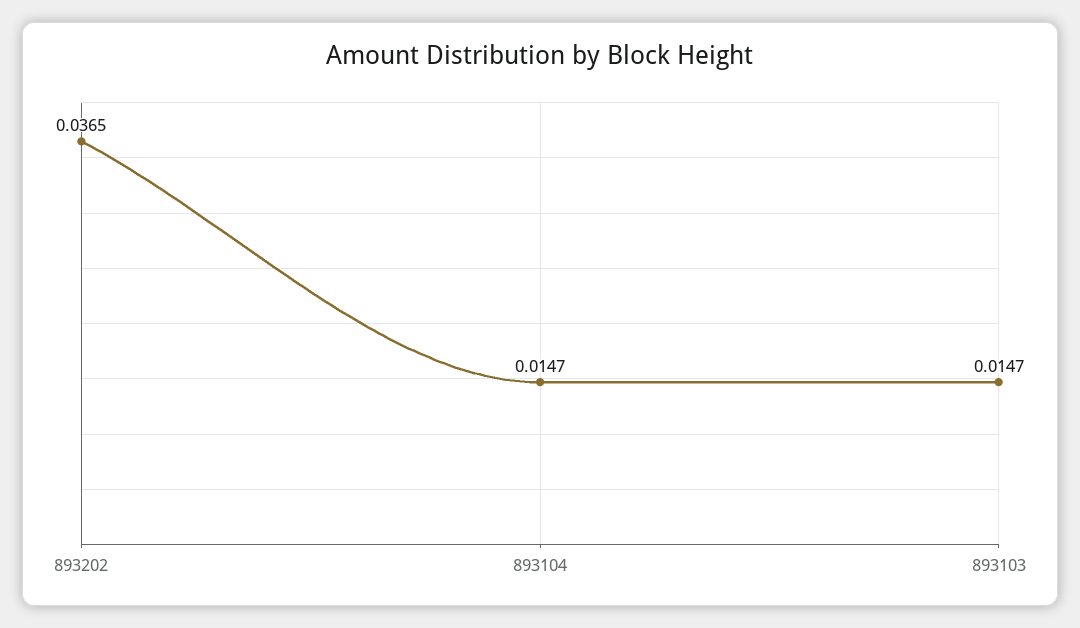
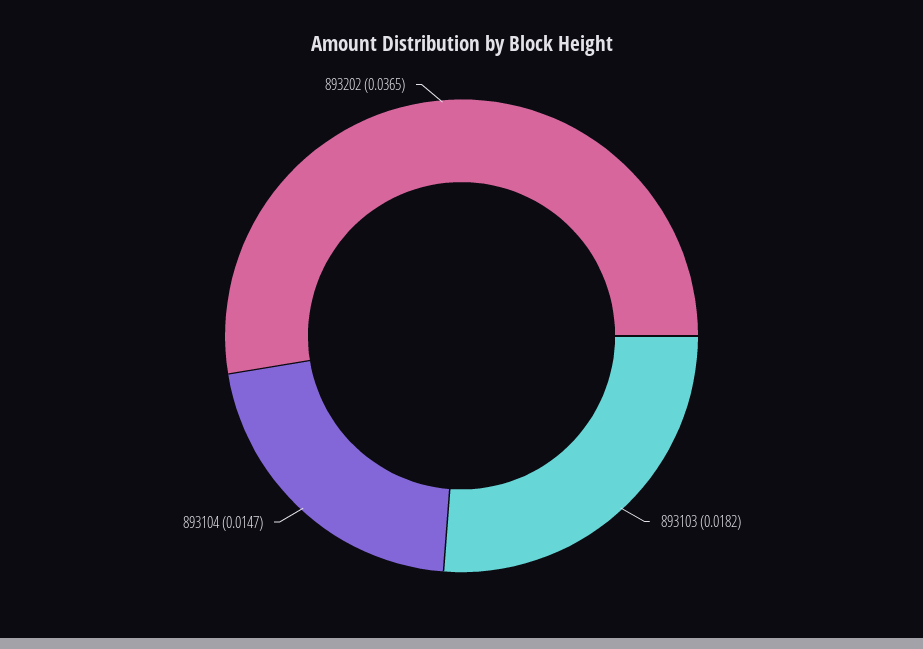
893103: 0.0147 -> 0.0182

